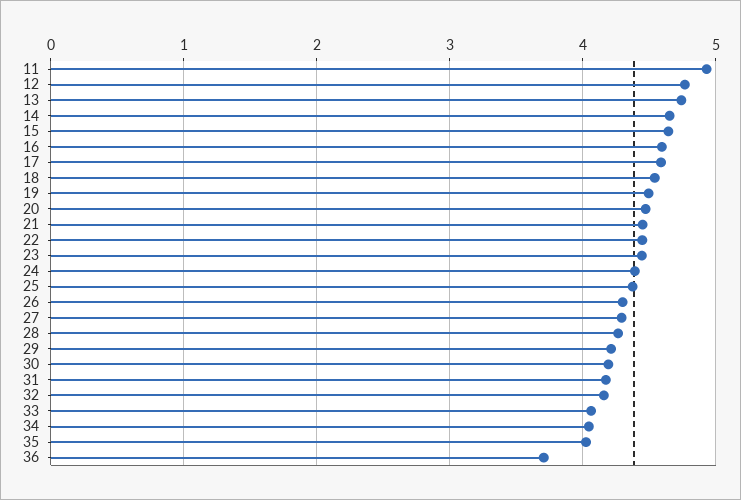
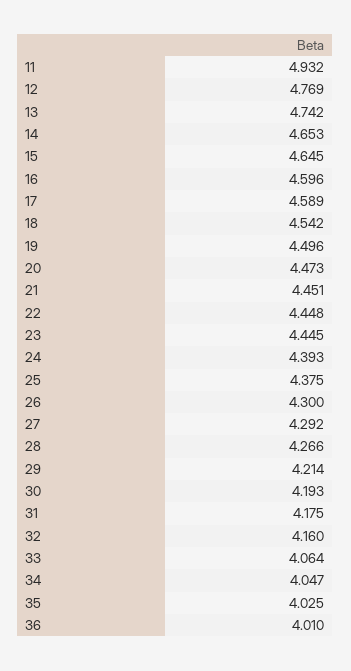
36: 3.7 -> 4.01

